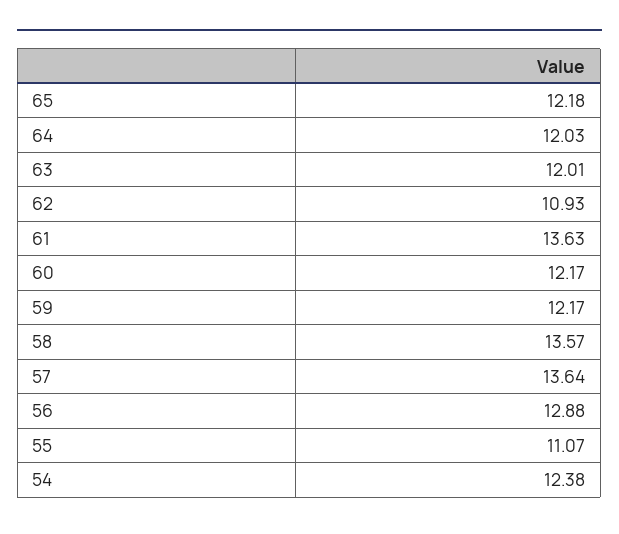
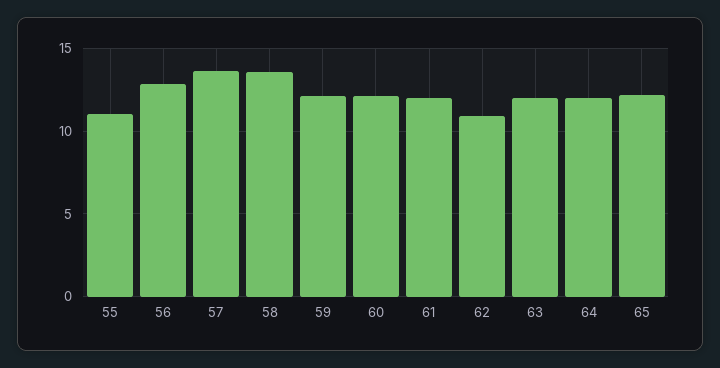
61: 13.63 -> 12
54: 12.38 -> none

